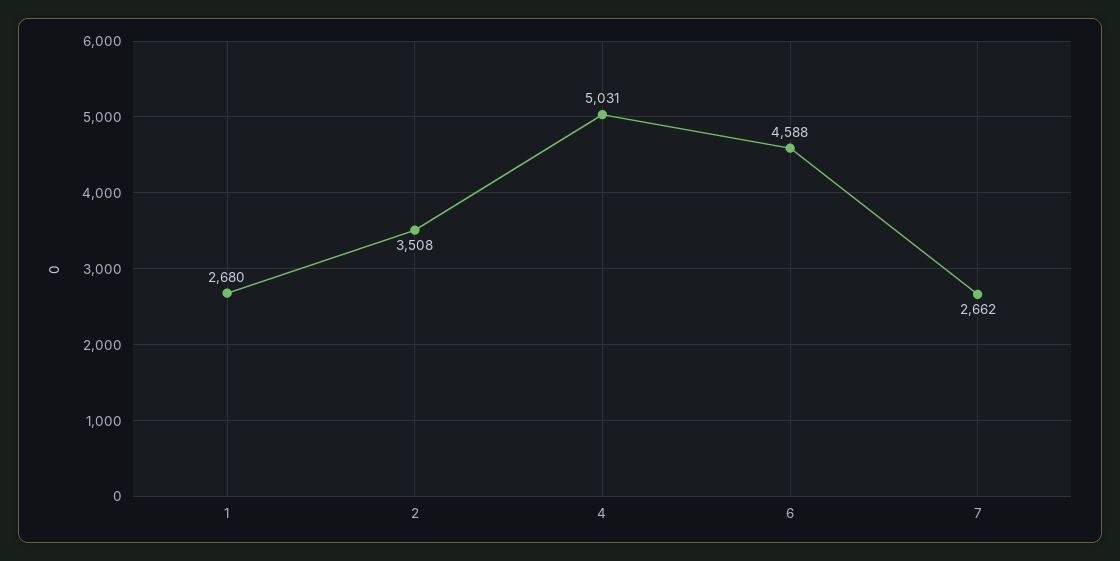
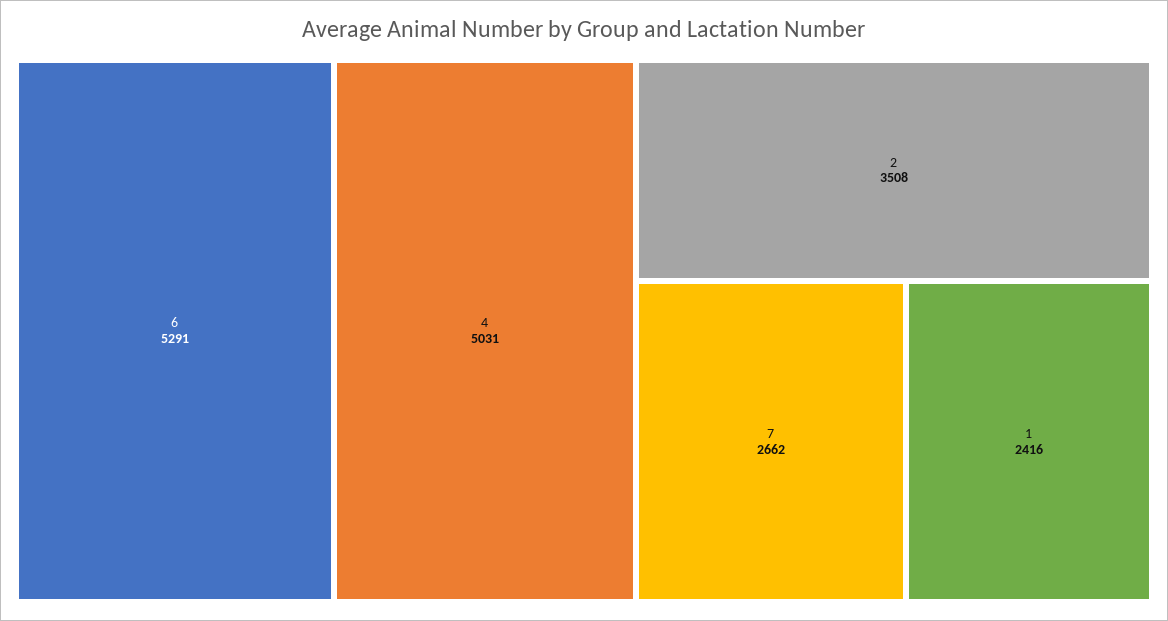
1: 2680 -> 2416
6: 4588 -> 5291

